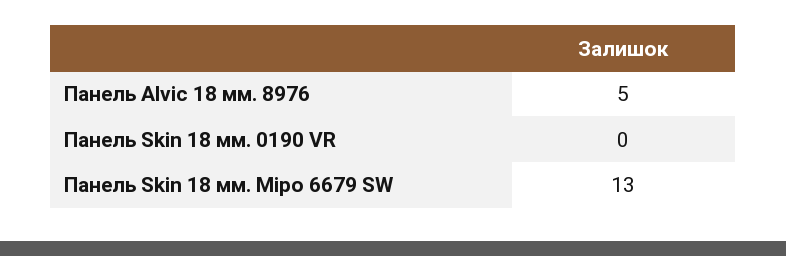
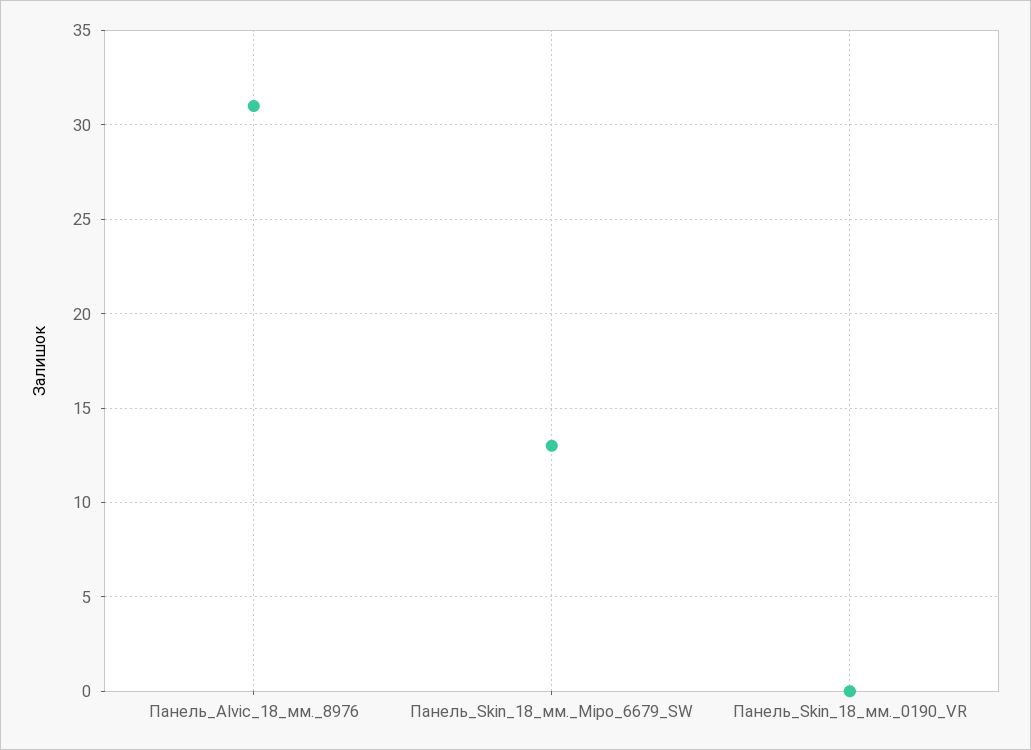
Панель Alvic 18 мм. 8976: 5 -> 31

